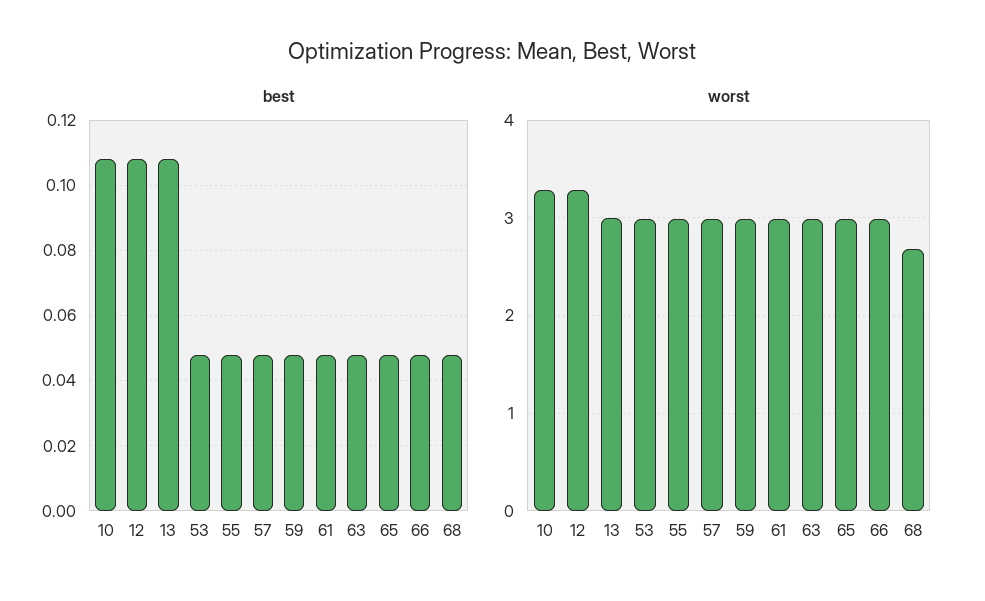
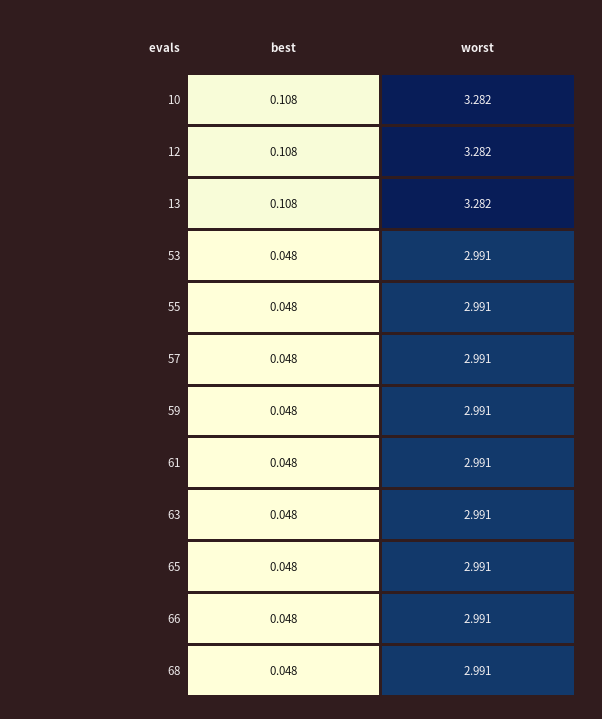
worst, 13: 3 -> 3.282
worst, 68: 2.7 -> 2.991

